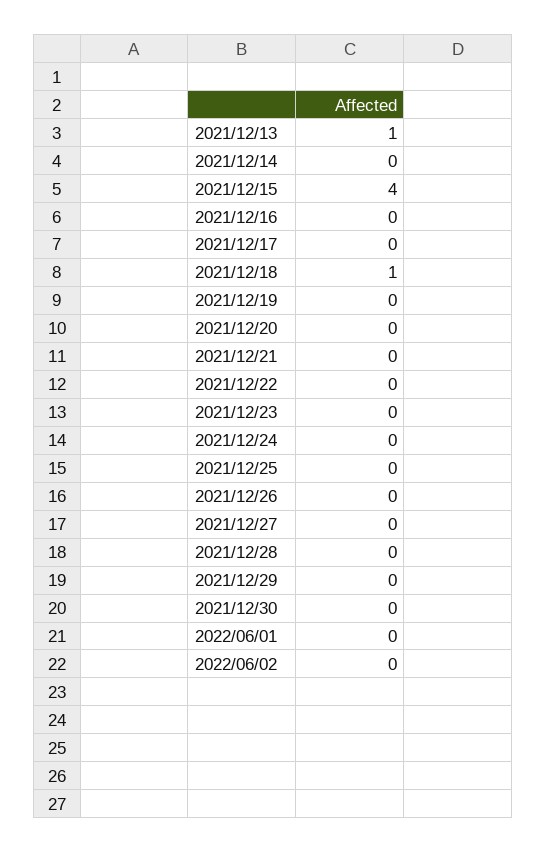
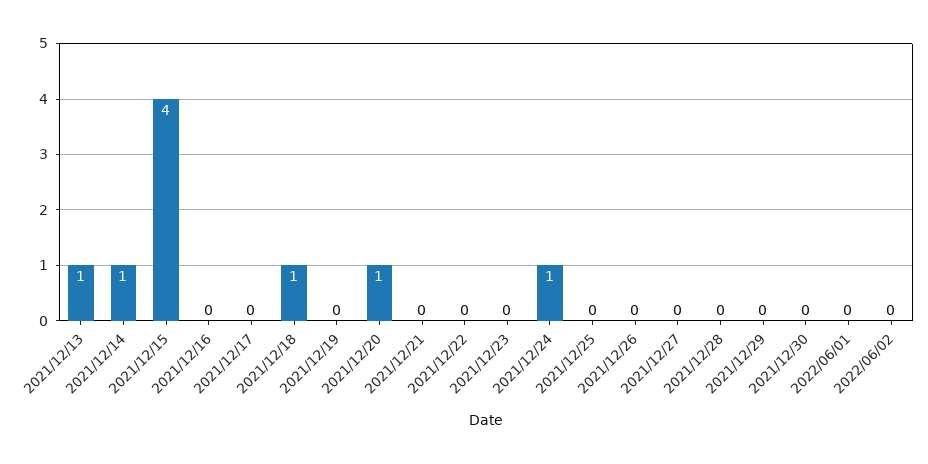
2021/12/14: 0 -> 1
2021/12/20: 0 -> 1
2021/12/24: 0 -> 1

